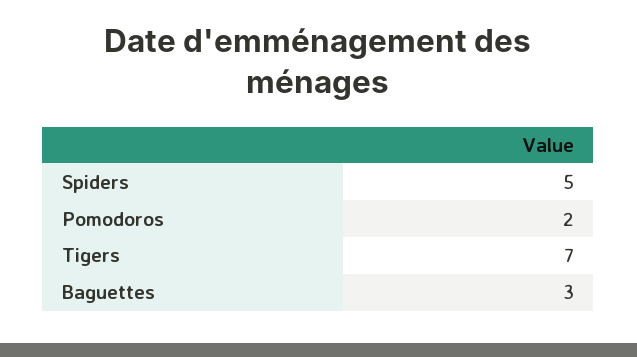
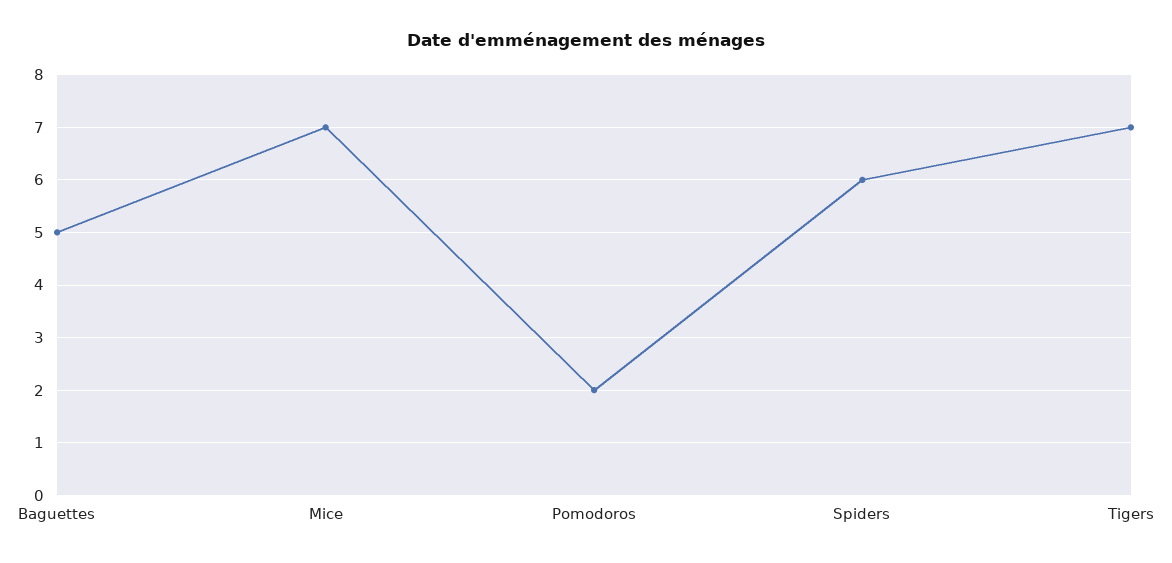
Spiders: 5 -> 6
Baguettes: 3 -> 5
Mice: none -> 7

